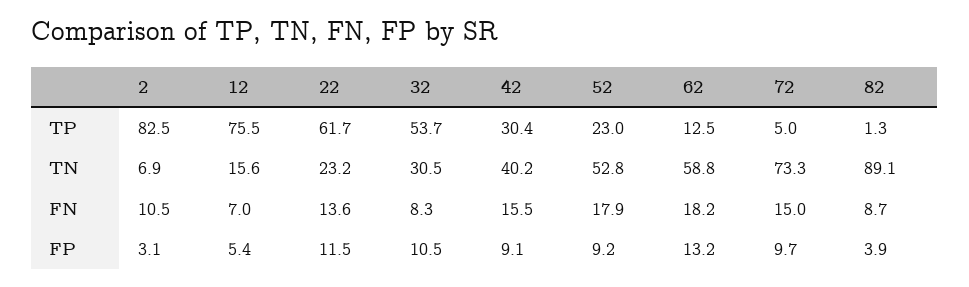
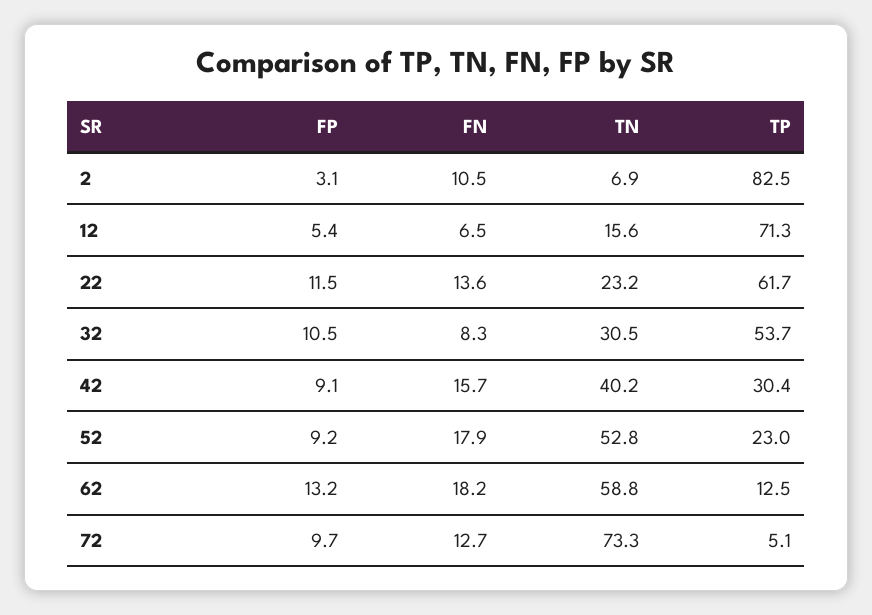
12, TP: 75.5 -> 71.3
72, TP: 5 -> 5.1
82, TP: 1.3 -> none
82, TN: 89.1 -> none
12, FN: 7 -> 6.5
42, FN: 15.5 -> 15.7
72, FN: 15 -> 12.7
82, FN: 8.7 -> none
82, FP: 3.9 -> none

